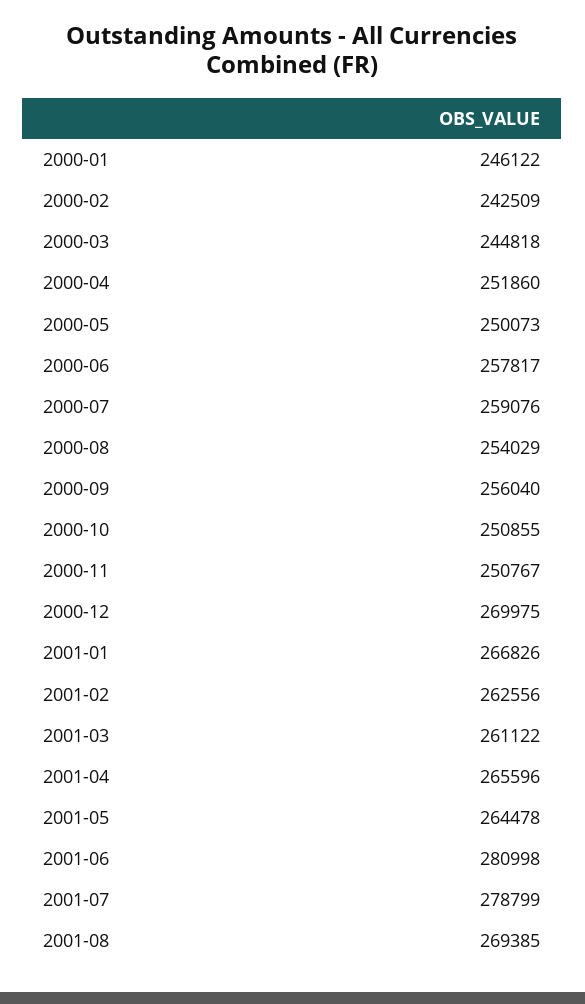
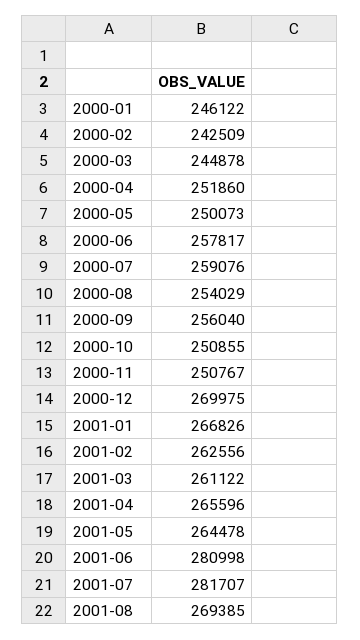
2000-03: 244818 -> 244878
2001-07: 278799 -> 281707

